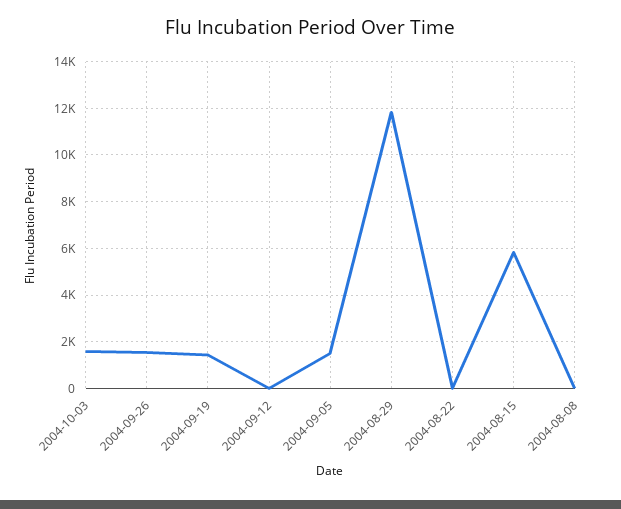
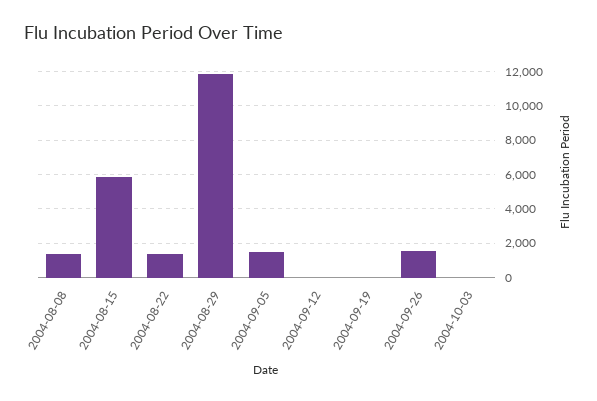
2004-10-03: 1500 -> 0
2004-09-19: 1500 -> 0
2004-08-22: 0 -> 1500
2004-08-08: 0 -> 1500

